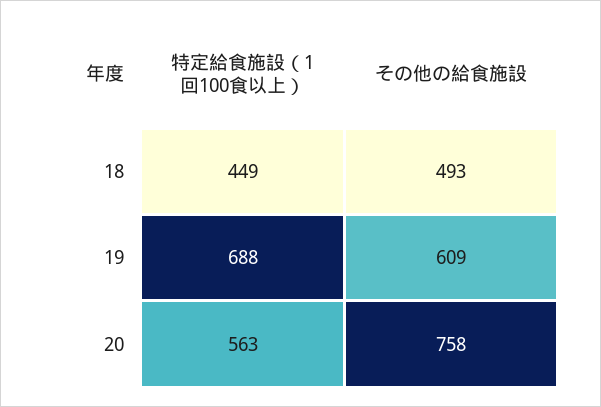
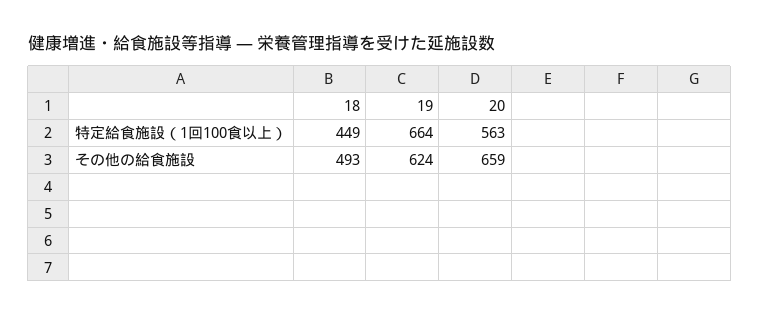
特定給食施設（1回100食以上）, 19: 688 -> 664
その他の給食施設, 19: 609 -> 624
その他の給食施設, 20: 758 -> 659

